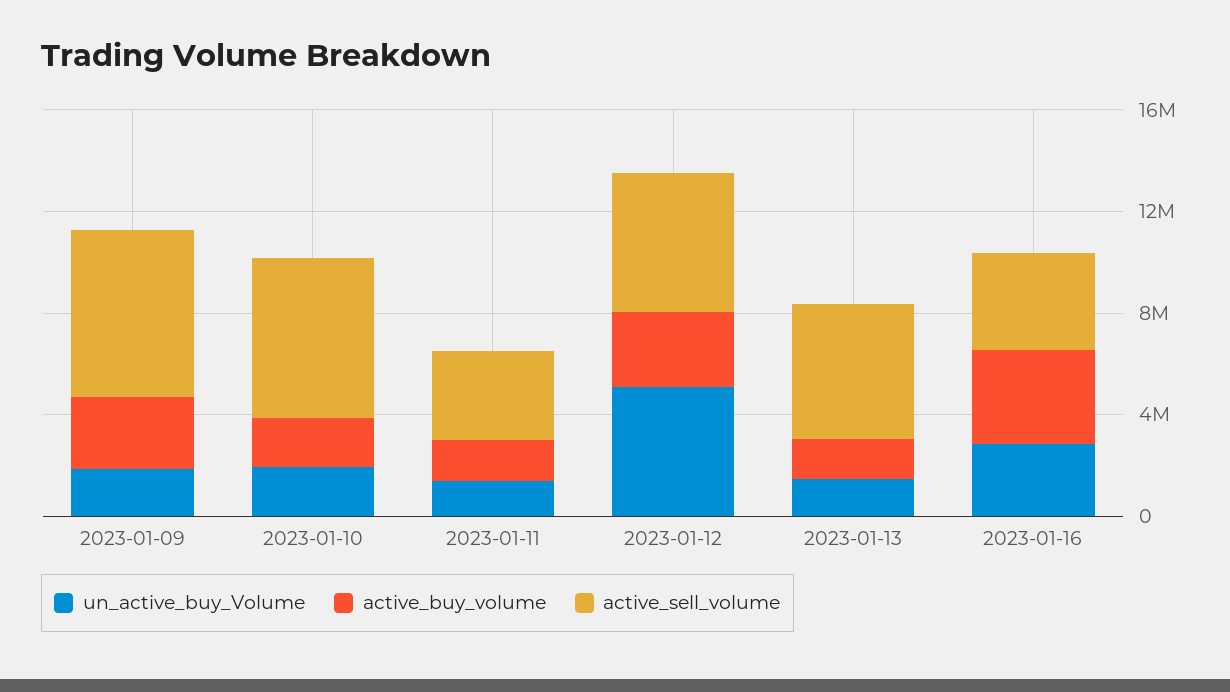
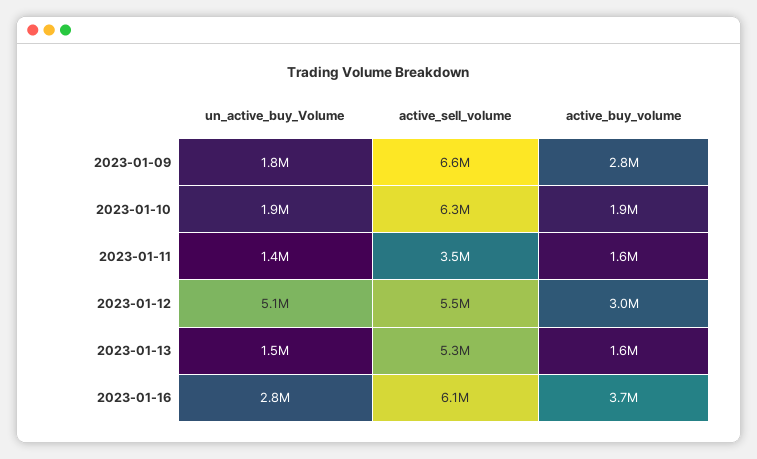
active_sell_volume, 2023-01-16: 4000000 -> 6100000

